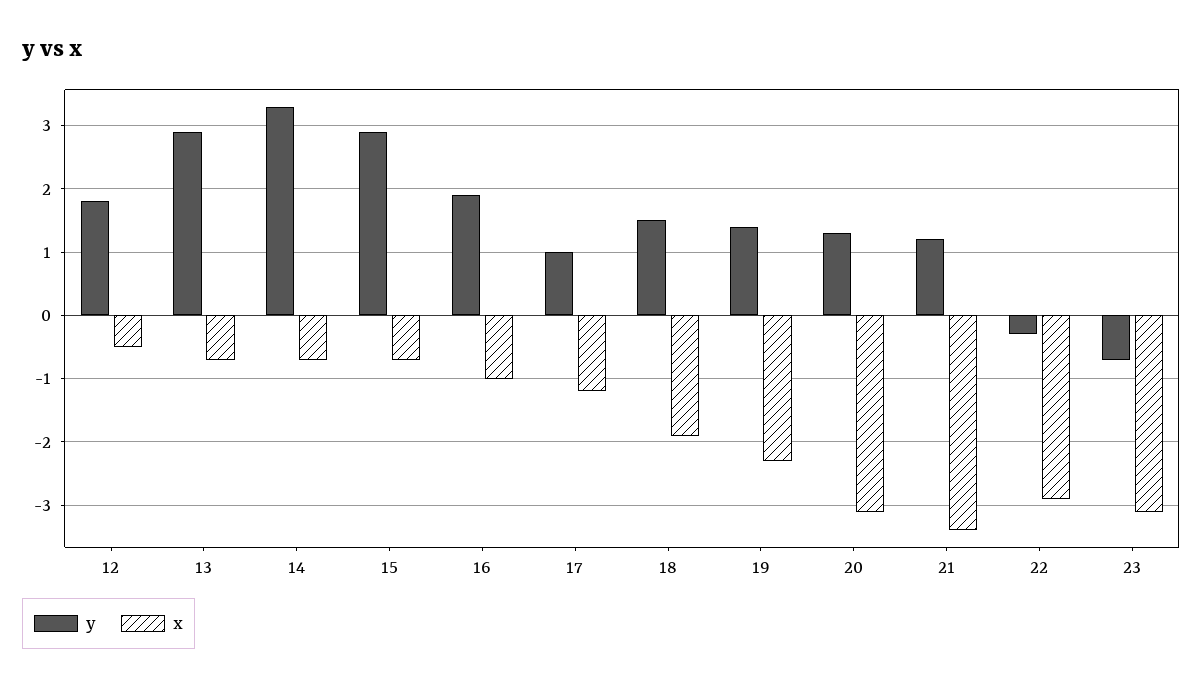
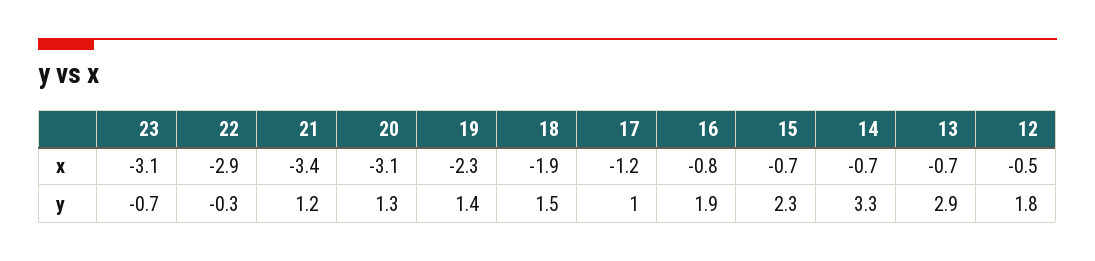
y, 15: 2.9 -> 2.3
x, 16: -1 -> -0.8

